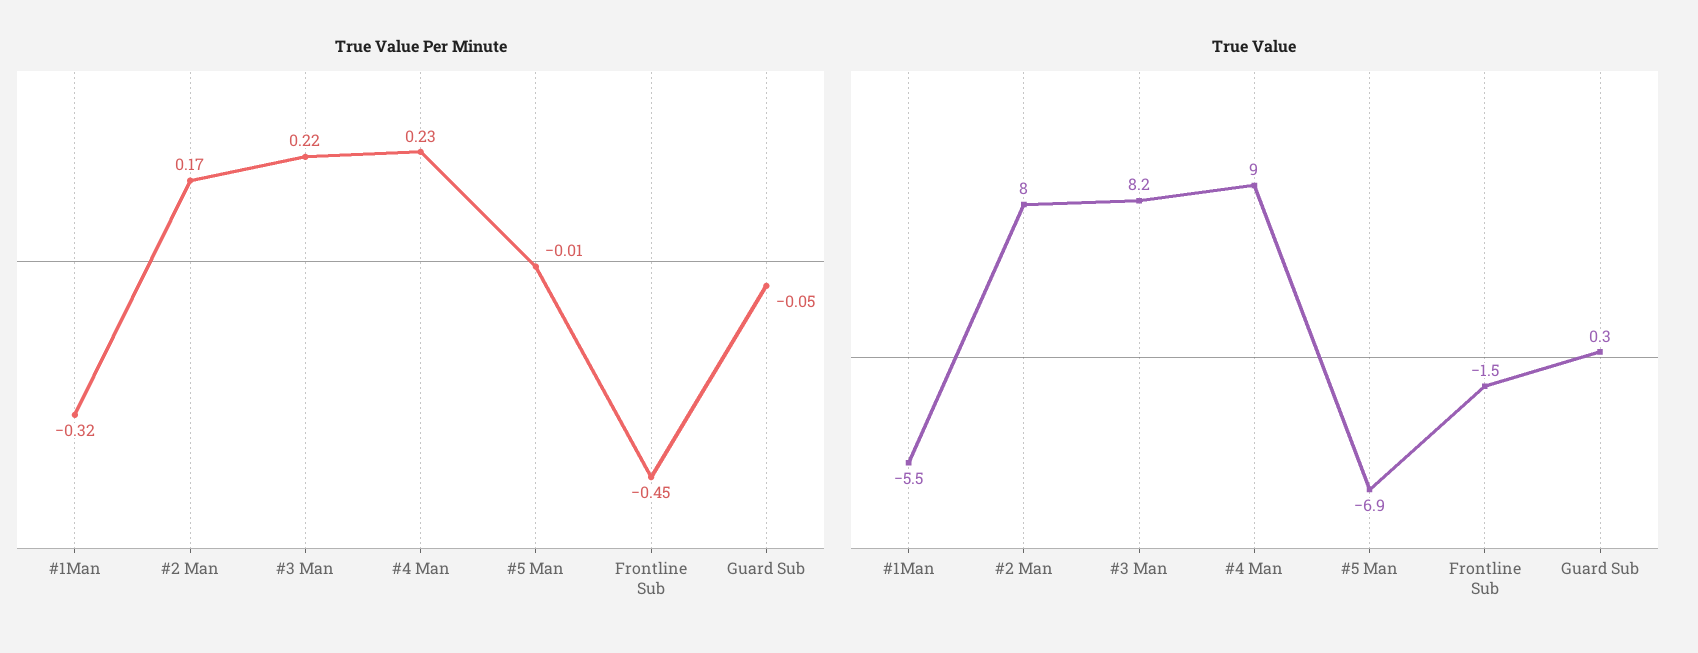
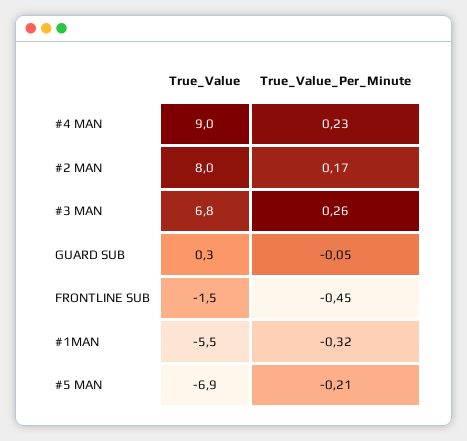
True Value Per Minute, #3 Man: 0.22 -> 0.26
True Value Per Minute, #5 Man: -0.01 -> -0.21
True Value, #3 Man: 8.2 -> 6.8

